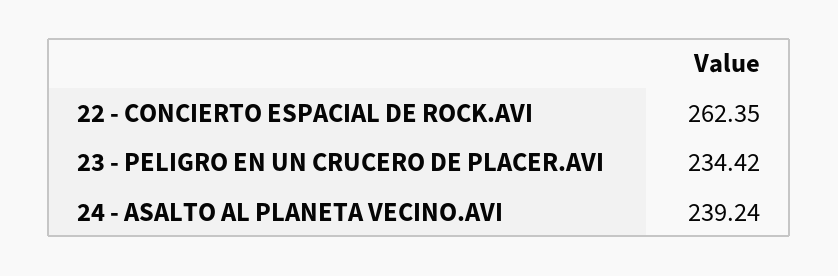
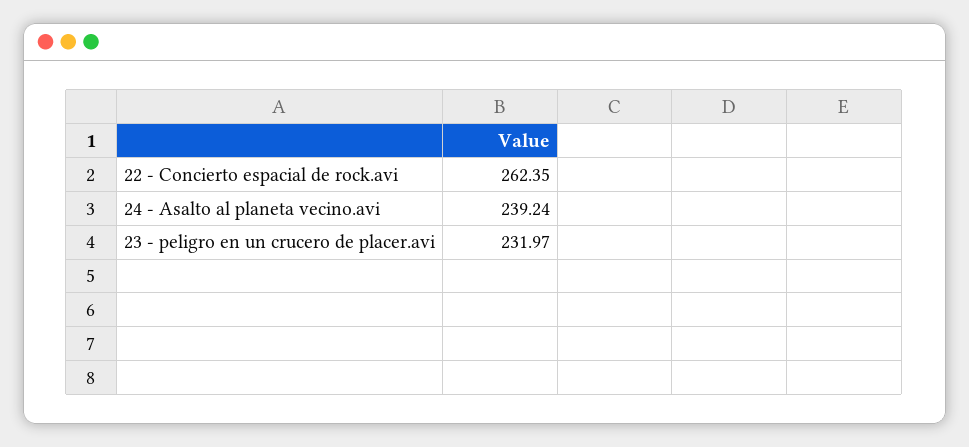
23 - PELIGRO EN UN CRUCERO DE PLACER.AVI: 234.42 -> 231.97

